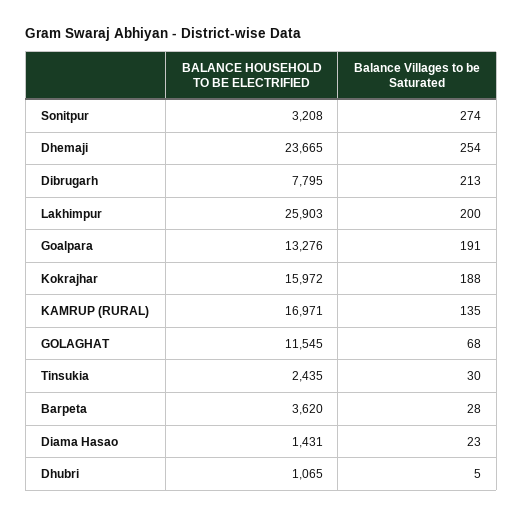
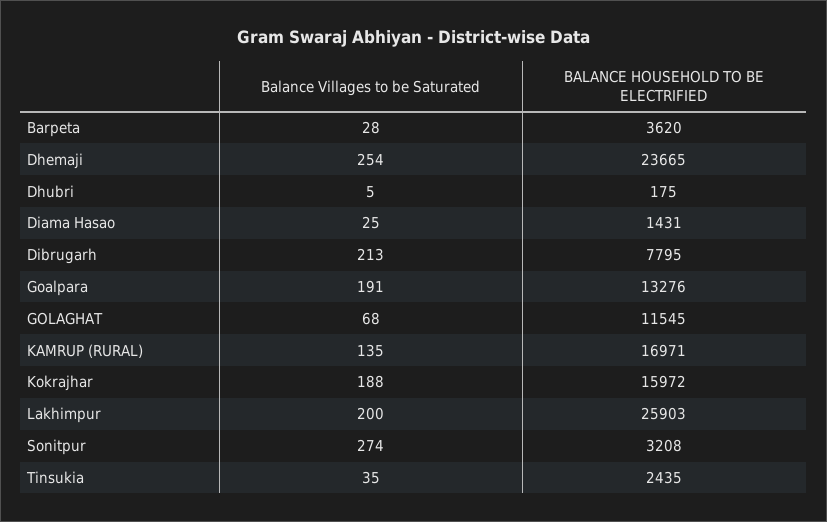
Balance Villages to be Saturated, Tinsukia: 30 -> 35
Balance Villages to be Saturated, Diama Hasao: 23 -> 25
BALANCE HOUSEHOLD TO BE ELECTRIFIED, Dhubri: 1065 -> 175

